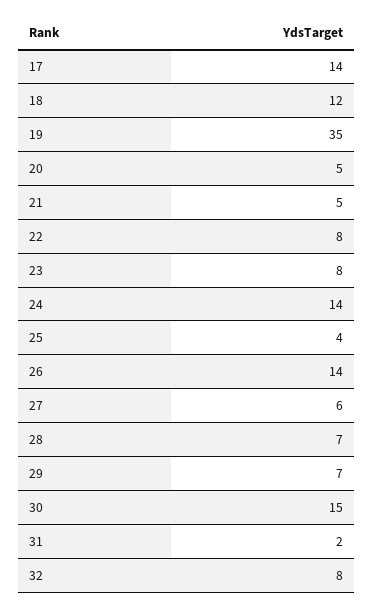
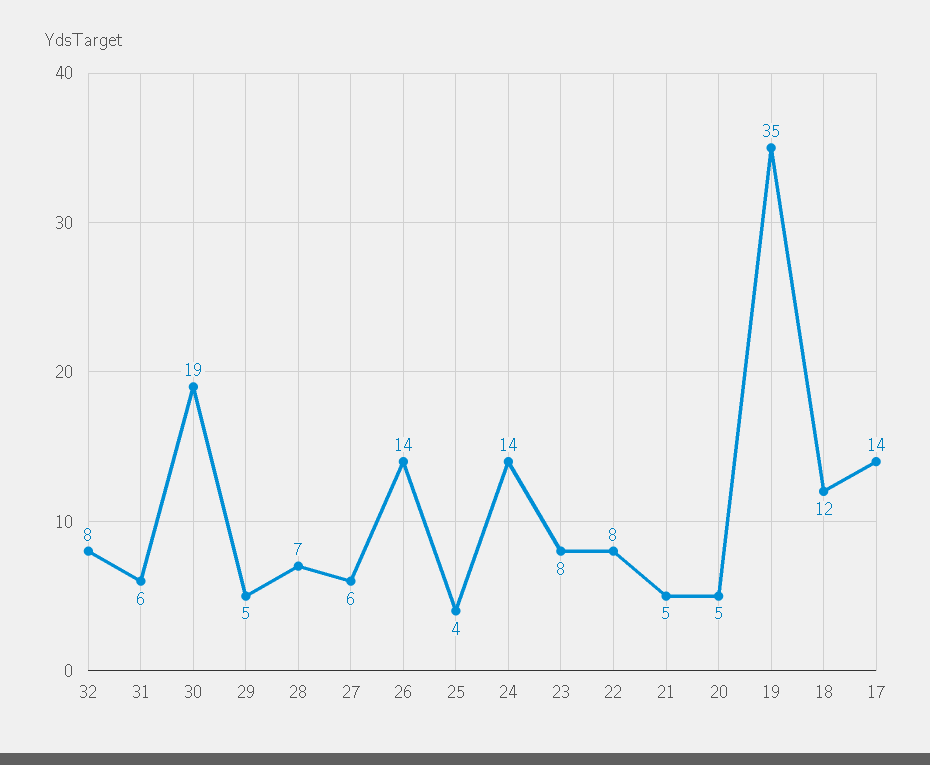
29: 7 -> 5
30: 15 -> 19
31: 2 -> 6

